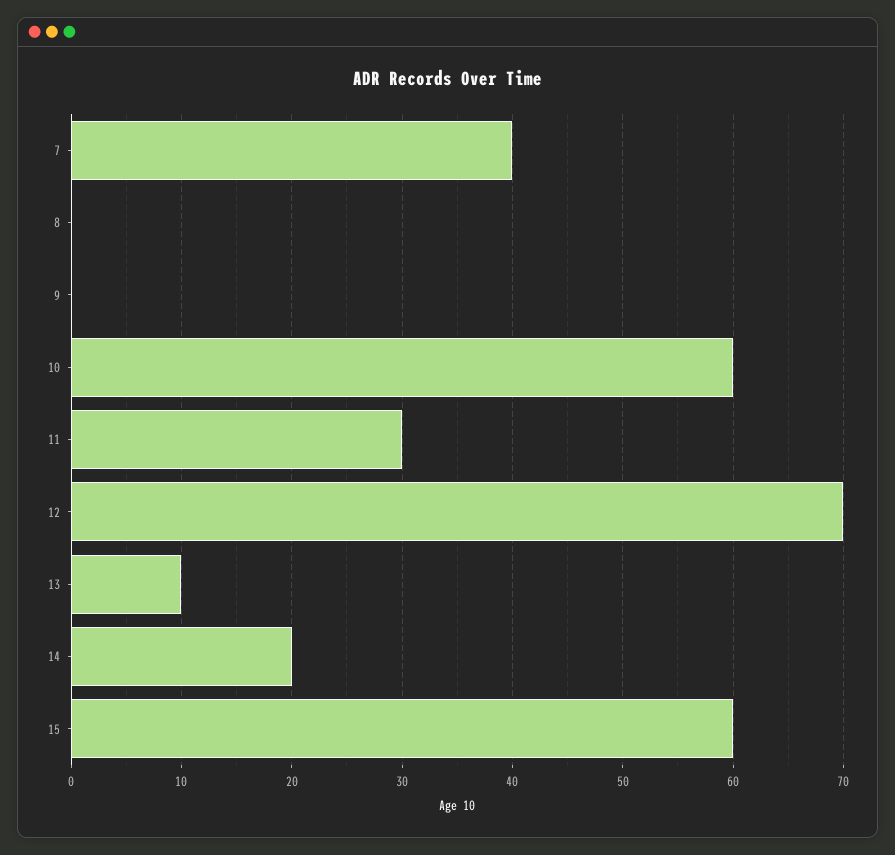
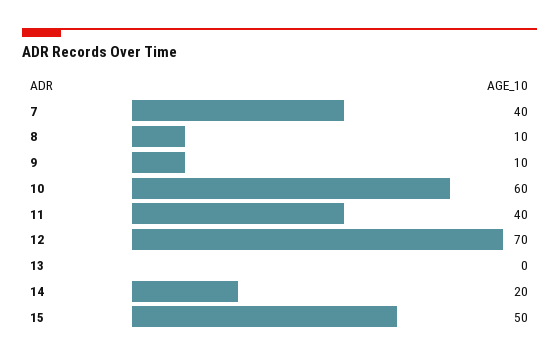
8: 0 -> 10
9: 0 -> 10
11: 30 -> 40
13: 10 -> 0
15: 60 -> 50

